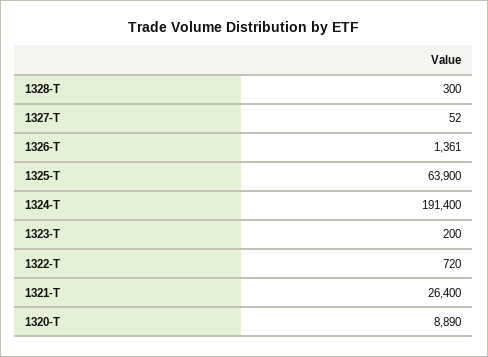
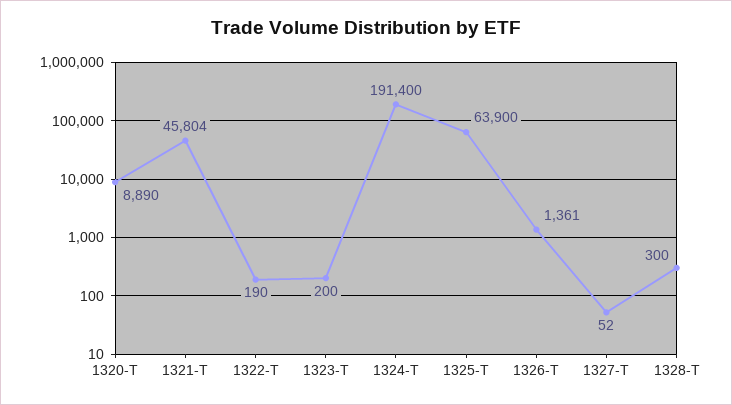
1322-T: 720 -> 190
1321-T: 26400 -> 45804

